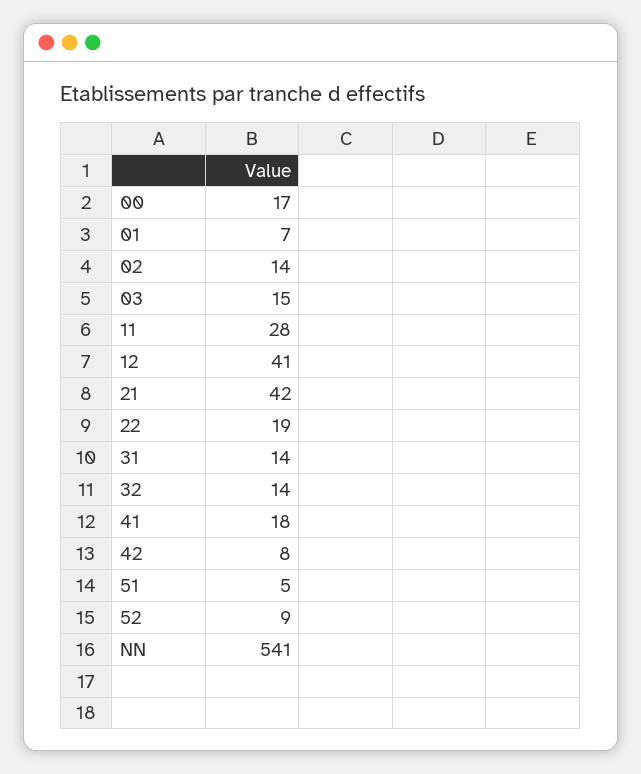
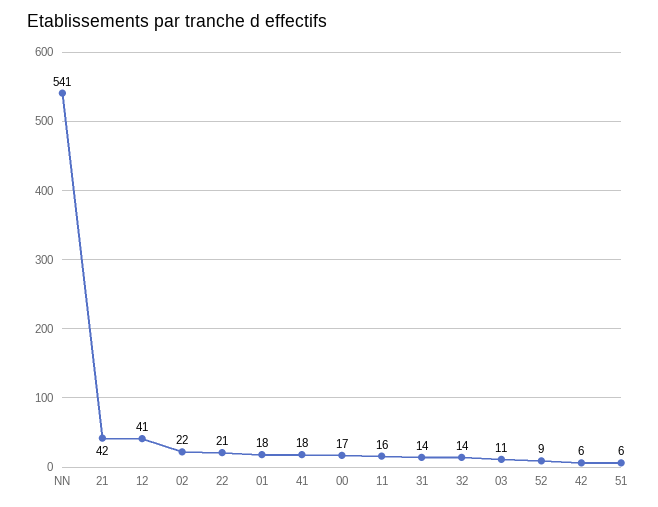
01: 7 -> 18
02: 14 -> 22
03: 15 -> 11
11: 28 -> 16
22: 19 -> 21
42: 8 -> 6
51: 5 -> 6

